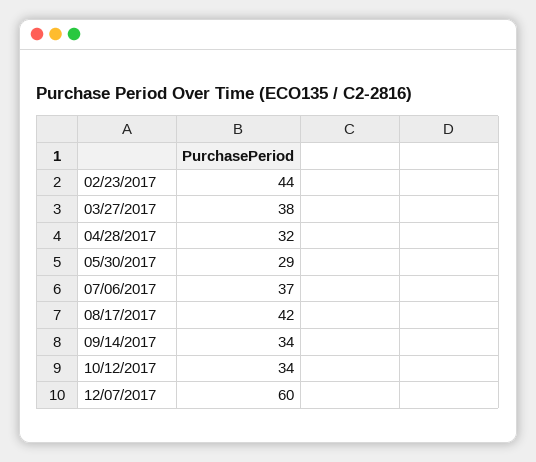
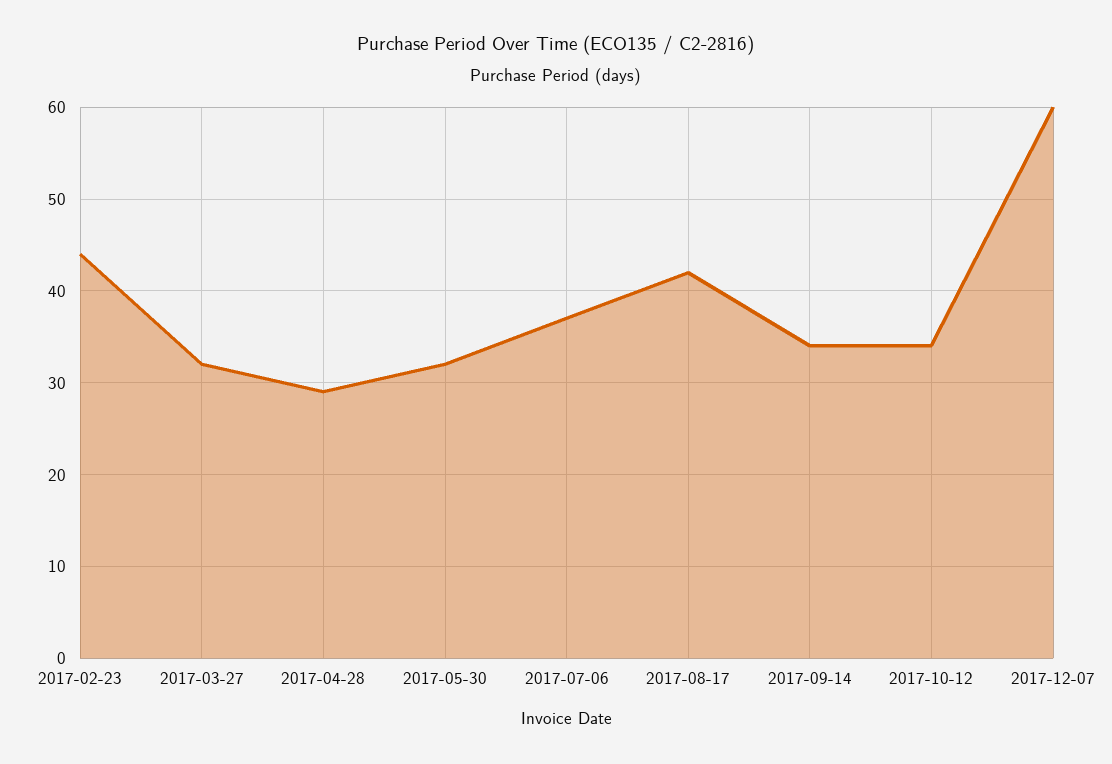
03/27/2017: 38 -> 32
04/28/2017: 32 -> 29
05/30/2017: 29 -> 32

